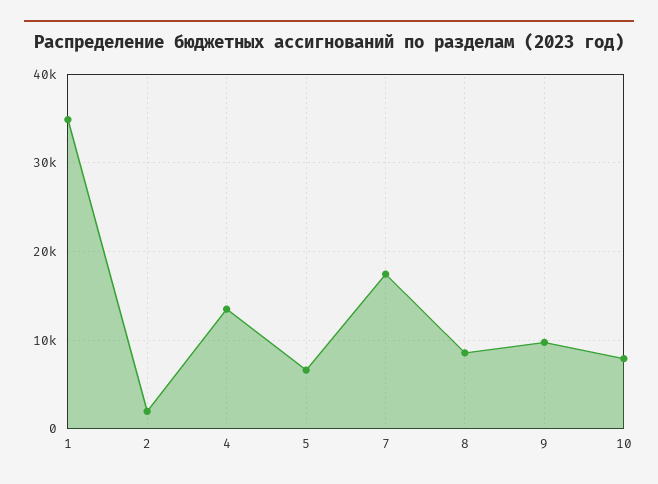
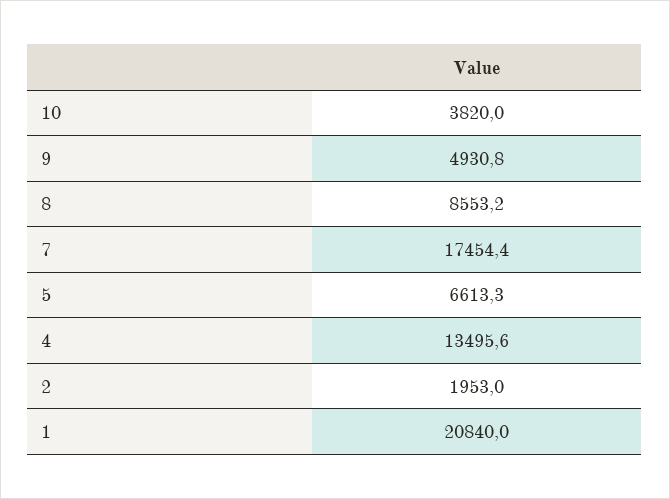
1: 35000 -> 20840
9: 10000 -> 4930.8
10: 8000 -> 3820

